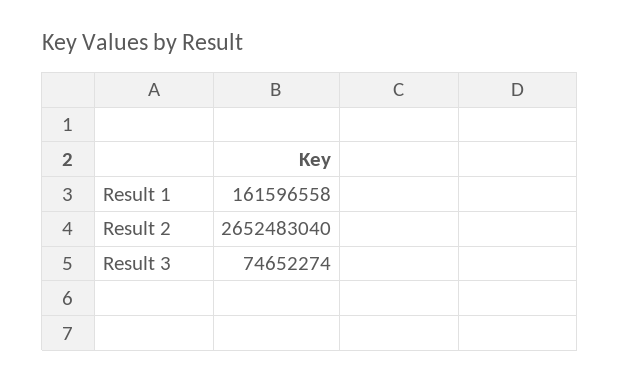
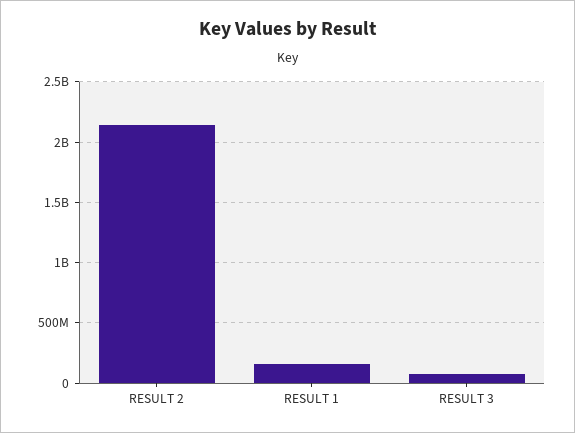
Result 2: 2652483040 -> 2150000000

